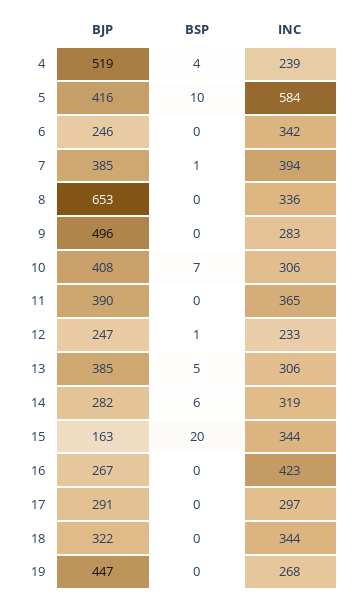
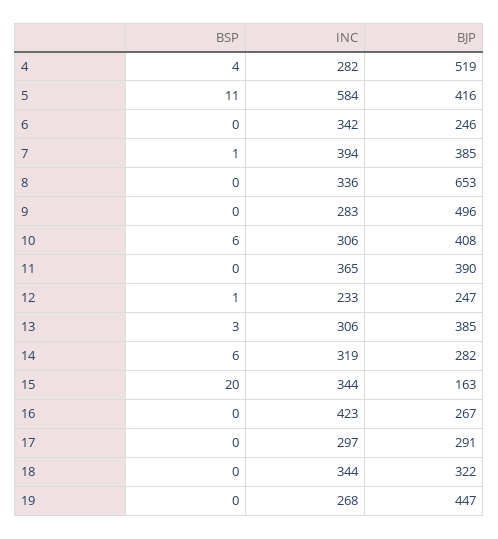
INC, 4: 239 -> 282
BSP, 5: 10 -> 11
BSP, 10: 7 -> 6
BSP, 13: 5 -> 3

